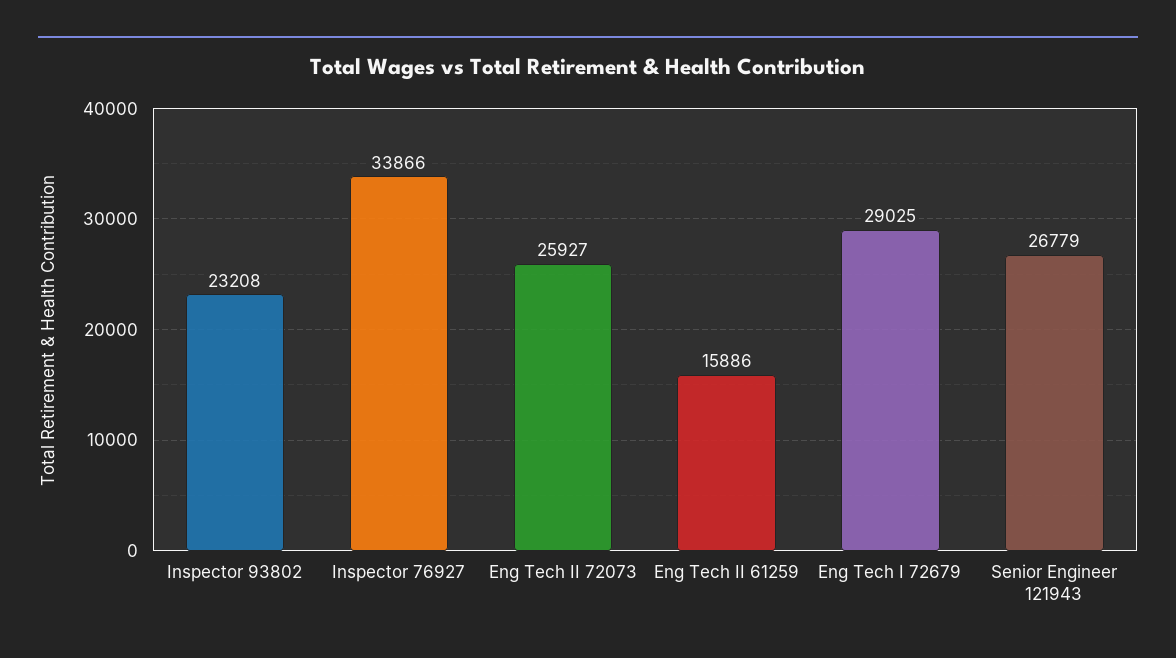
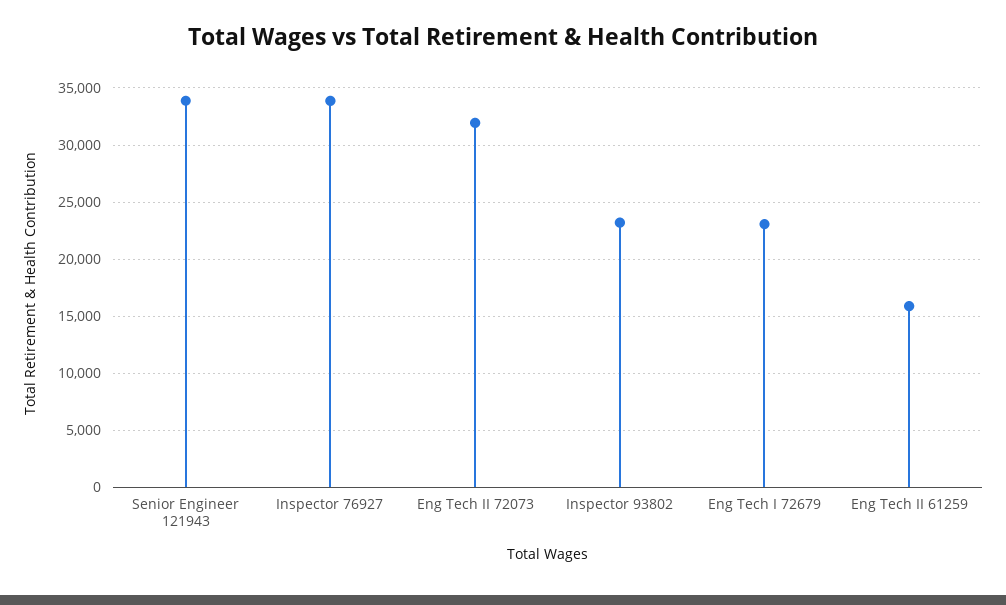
Eng Tech II 72073: 25927 -> 32000
Eng Tech I 72679: 29025 -> 23000
Senior Engineer 121943: 26779 -> 34000

